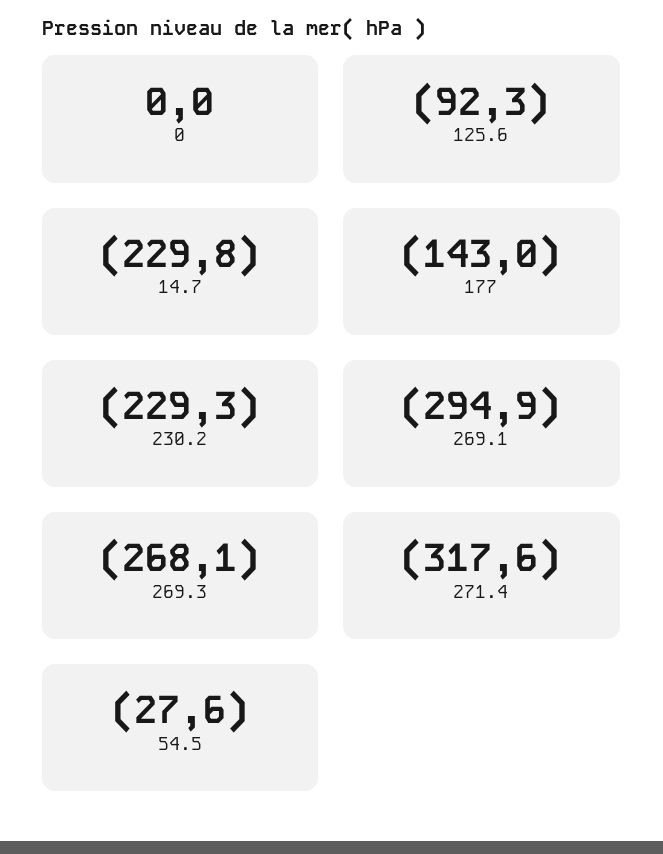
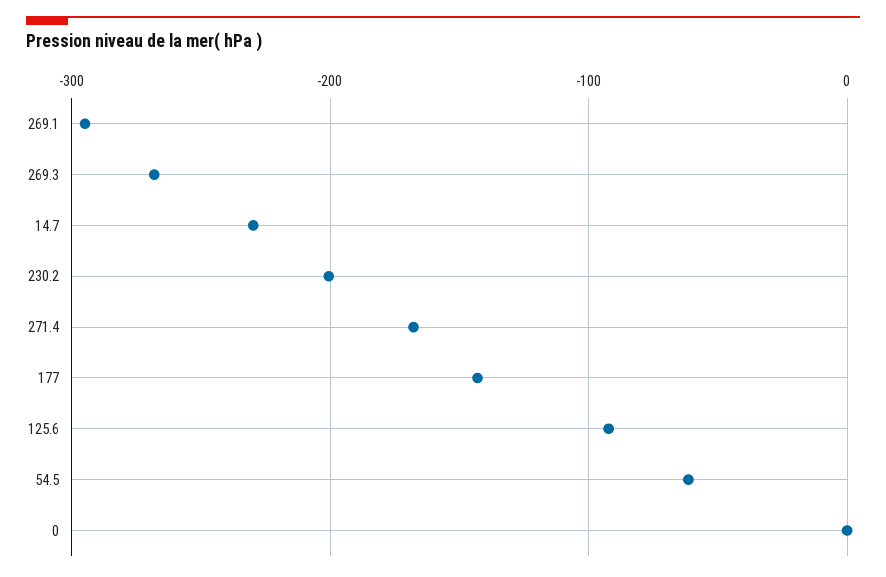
230.2: -229.3 -> -200
271.4: -317.6 -> -170
54.5: -27.6 -> -60

